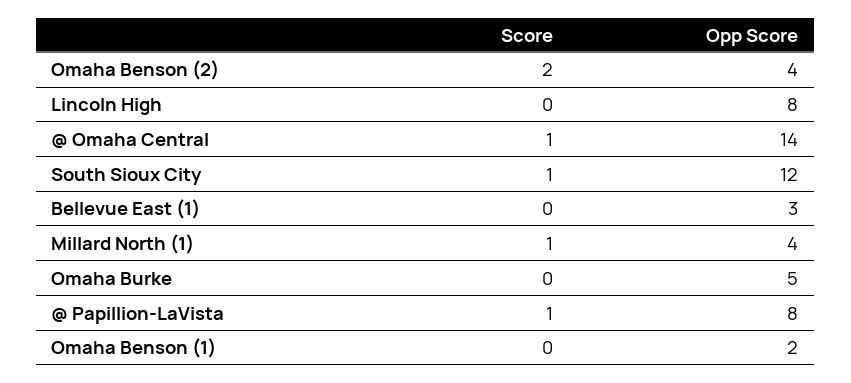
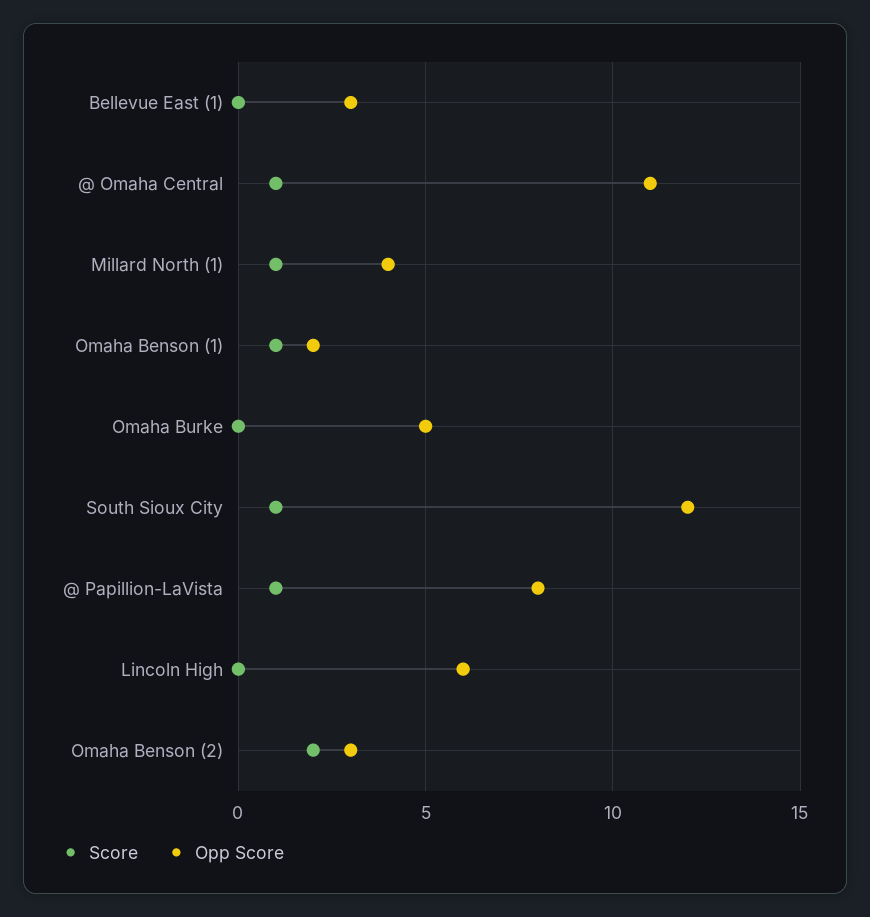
Opp Score, Omaha Benson (2): 4 -> 3
Opp Score, Lincoln High: 8 -> 6
Opp Score, @ Omaha Central: 14 -> 11
Score, Omaha Benson (1): 0 -> 1

